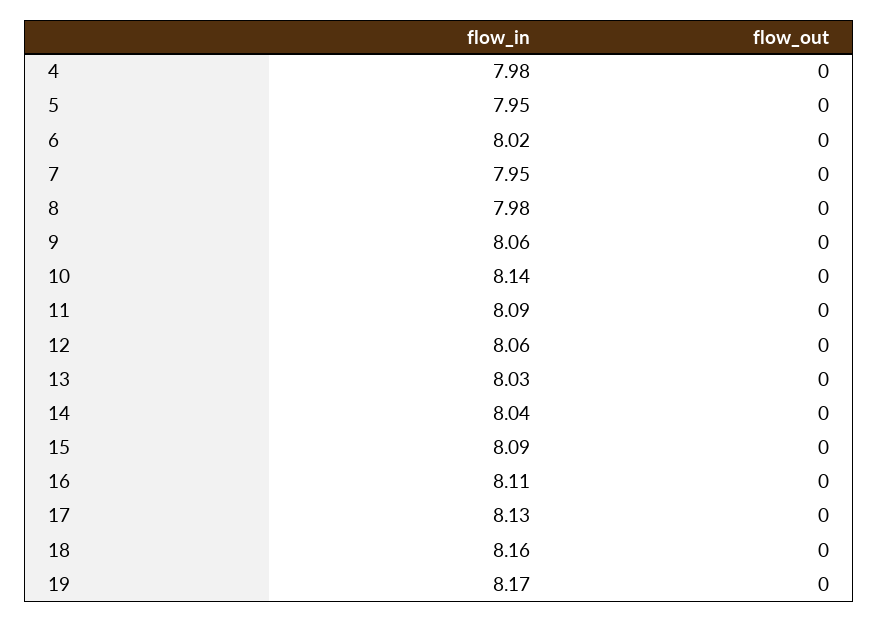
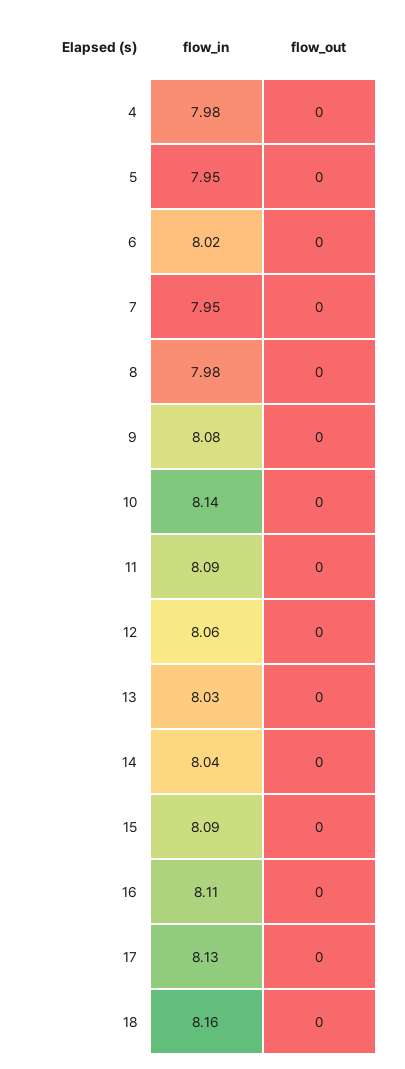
flow_in, 9: 8.06 -> 8.08
flow_in, 19: 8.17 -> none
flow_out, 19: 0 -> none

